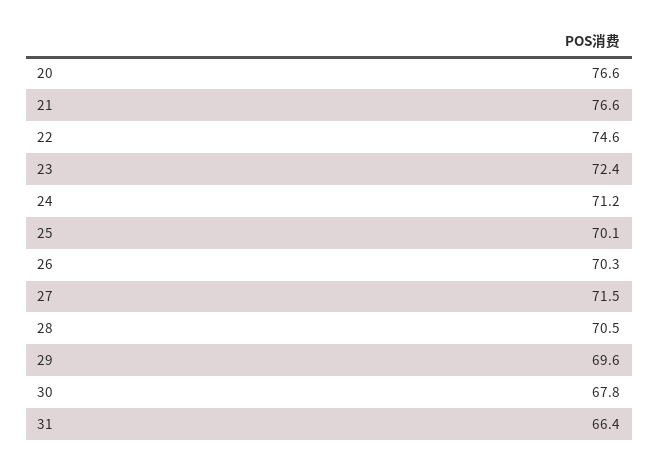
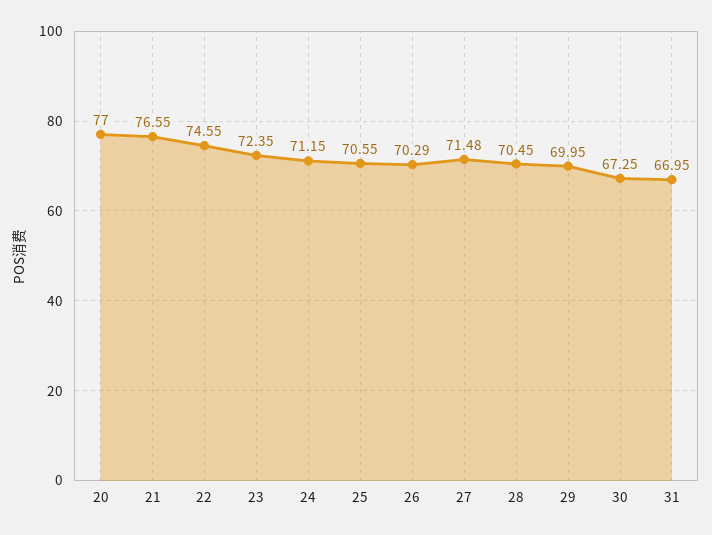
20: 76.6 -> 77
25: 70.1 -> 70.55
29: 69.6 -> 69.95
30: 67.8 -> 67.25
31: 66.4 -> 66.95

